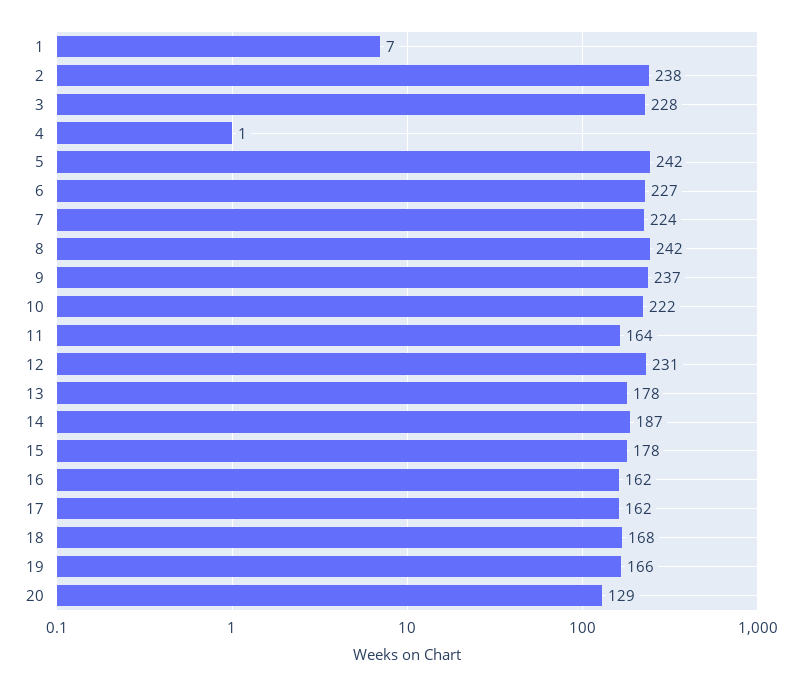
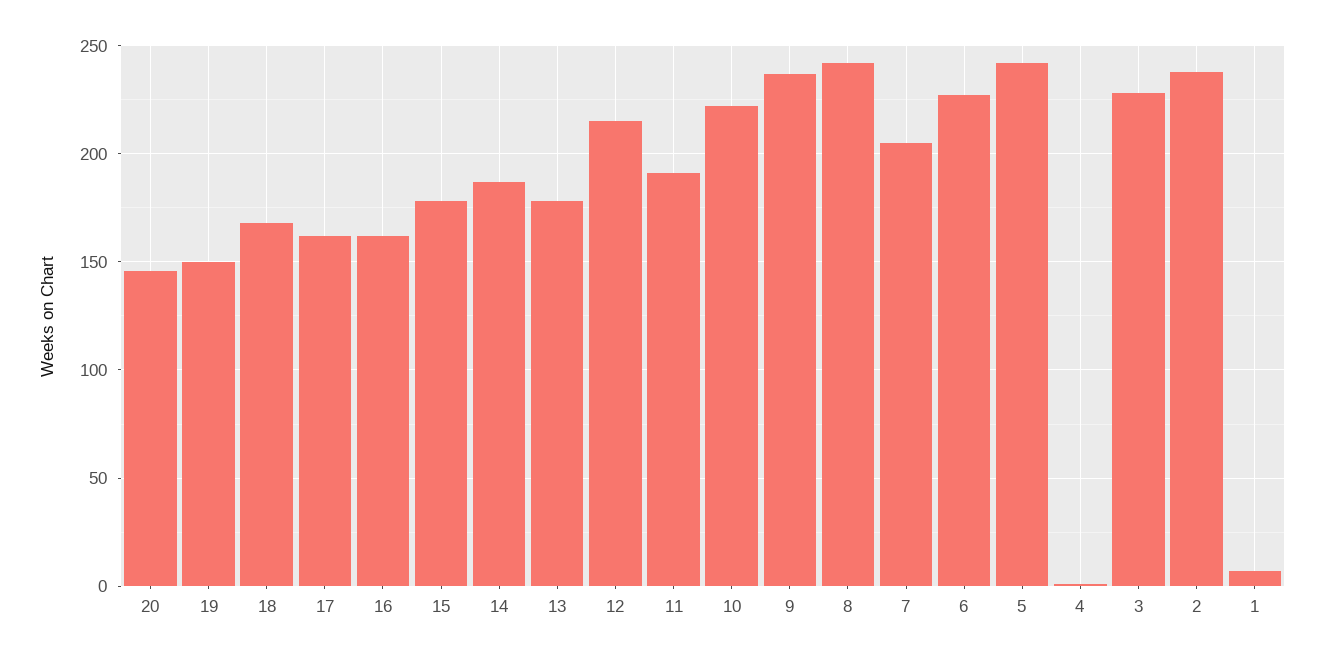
7: 224 -> 205
11: 164 -> 190
12: 231 -> 215
19: 166 -> 150
20: 129 -> 145

